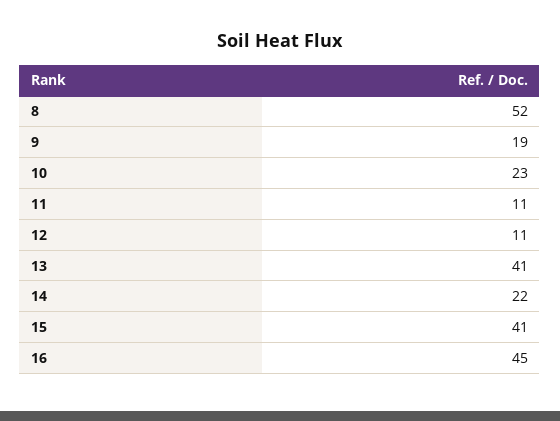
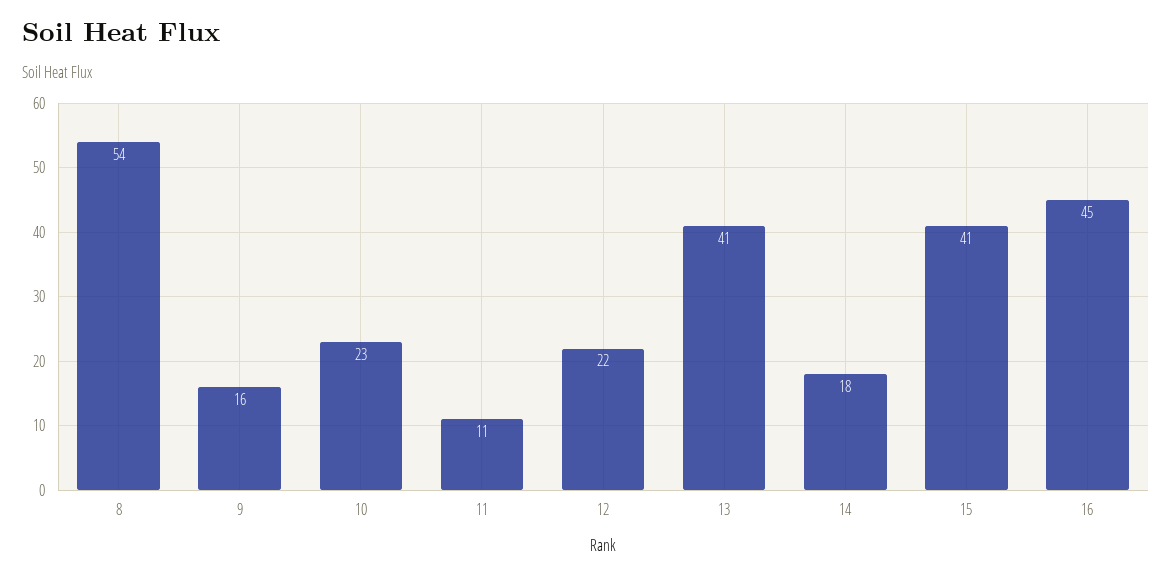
8: 52 -> 54
9: 19 -> 16
12: 11 -> 22
14: 22 -> 18

